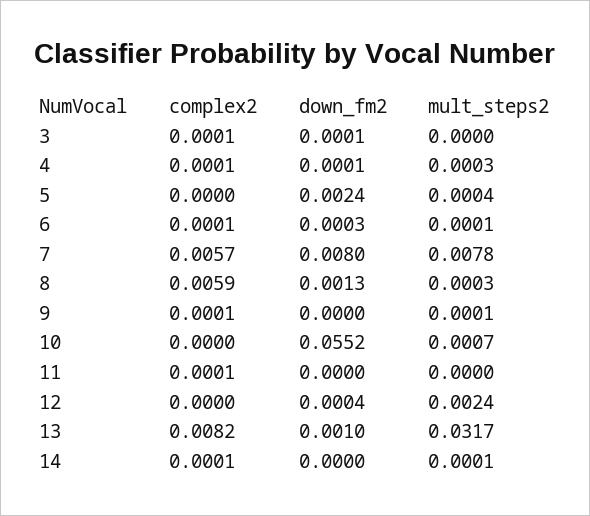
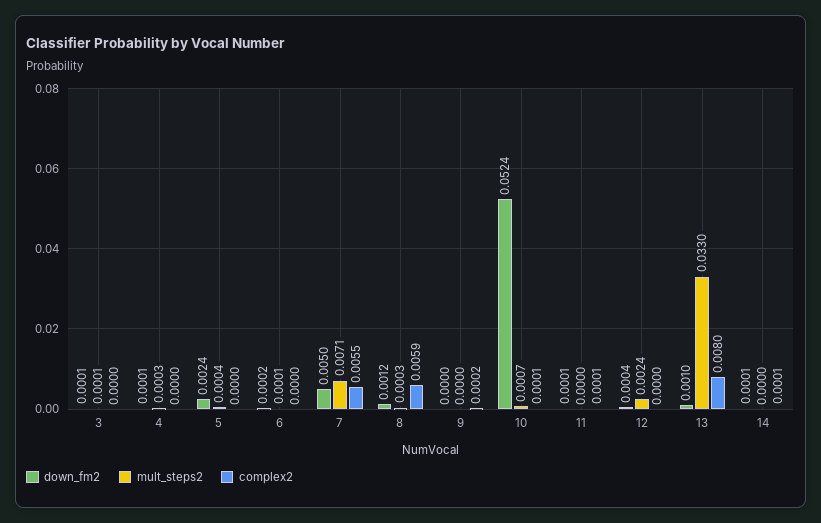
complex2, 3: 0.0001 -> 0
mult_steps2, 3: 0 -> 0.0001
complex2, 4: 0.0001 -> 0
complex2, 6: 0.0001 -> 0
down_fm2, 6: 0.0003 -> 0.0002
complex2, 7: 0.0057 -> 0.0055
down_fm2, 7: 0.008 -> 0.005
mult_steps2, 7: 0.0078 -> 0.0071
down_fm2, 8: 0.0013 -> 0.0012
complex2, 9: 0.0001 -> 0.0002
mult_steps2, 9: 0.0001 -> 0
complex2, 10: 0 -> 0.0001
down_fm2, 10: 0.0552 -> 0.0524
down_fm2, 11: 0 -> 0.0001
complex2, 13: 0.0082 -> 0.008
mult_steps2, 13: 0.0317 -> 0.033
down_fm2, 14: 0 -> 0.0001
mult_steps2, 14: 0.0001 -> 0

